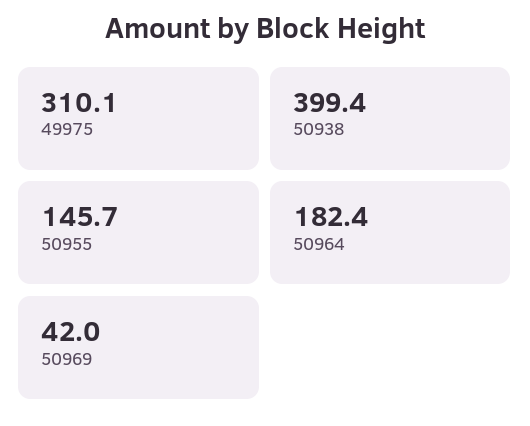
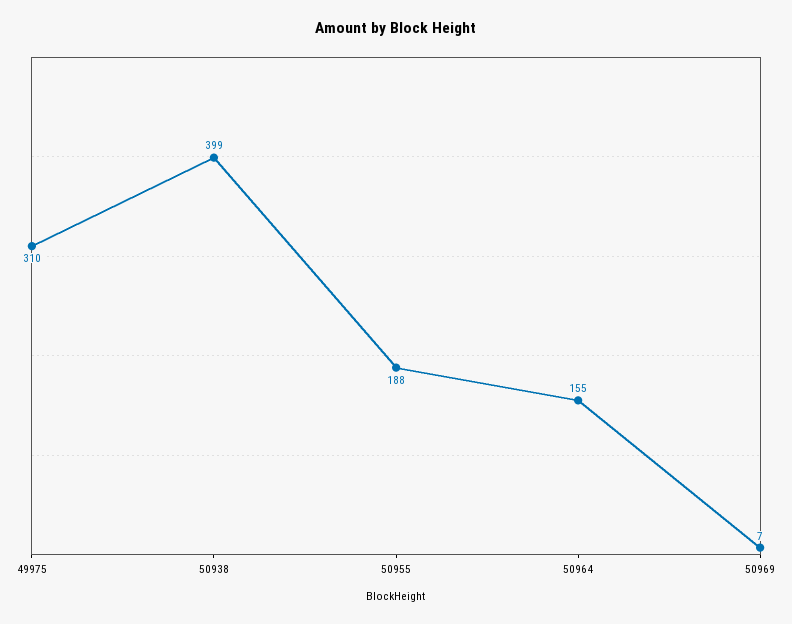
50955: 145.7 -> 188
50964: 182.4 -> 155
50969: 42 -> 7

